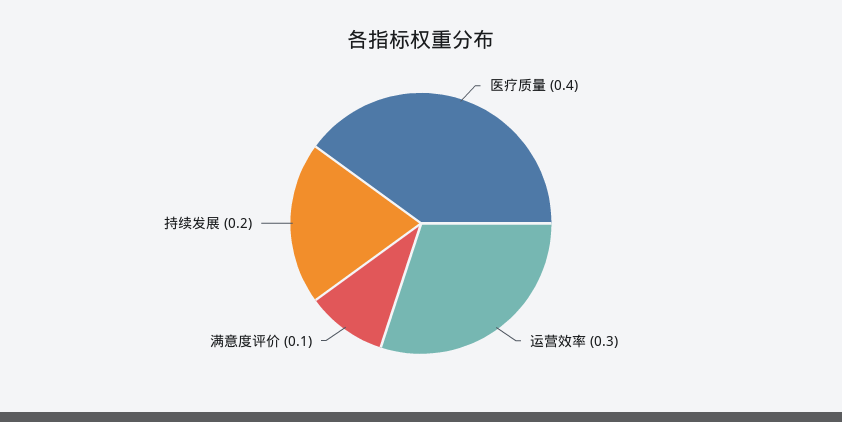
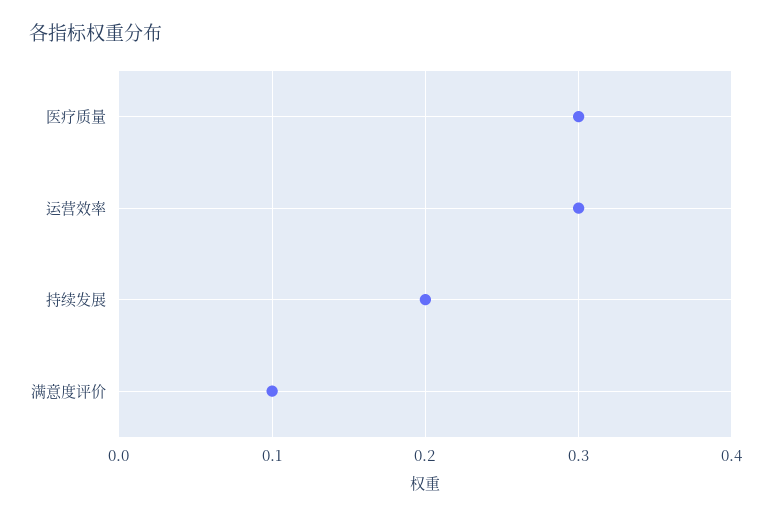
医疗质量: 0.4 -> 0.3

